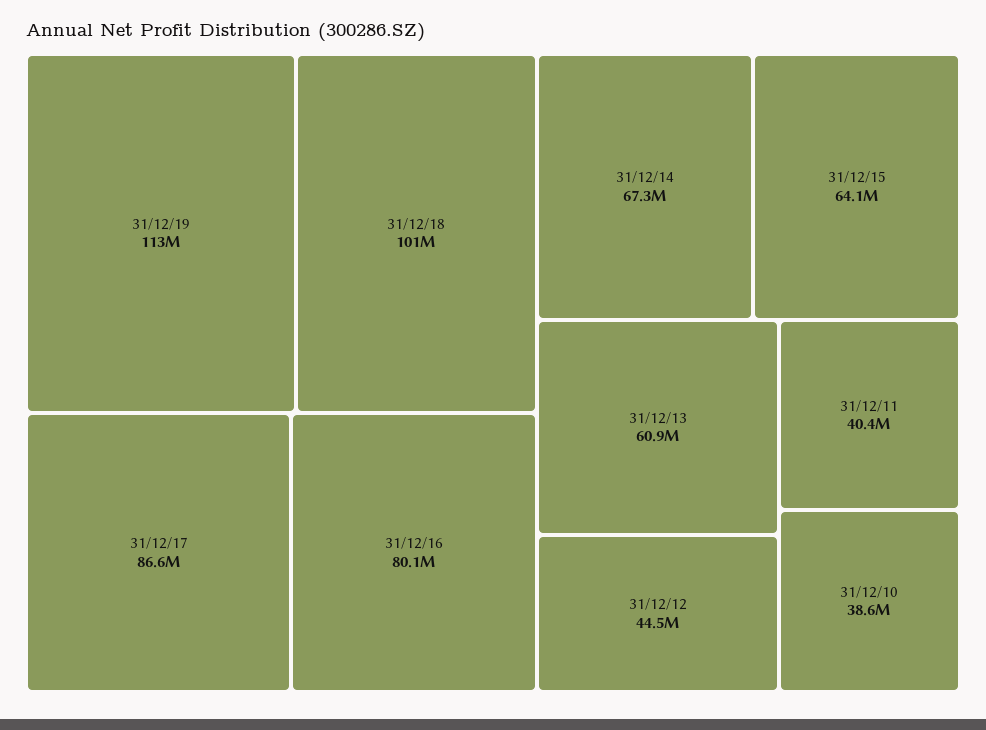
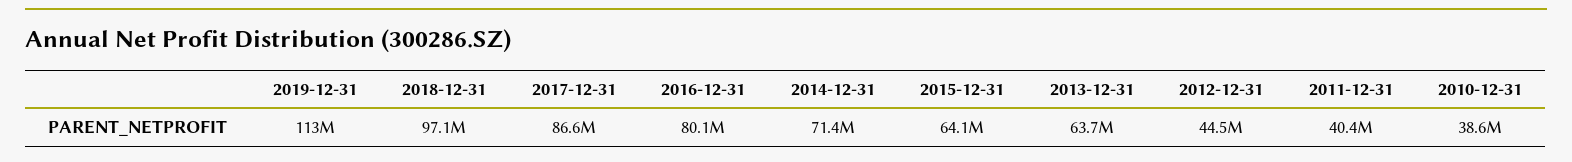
31/12/18: 101000000 -> 97100000
31/12/14: 67300000 -> 71400000
31/12/13: 60900000 -> 63700000

